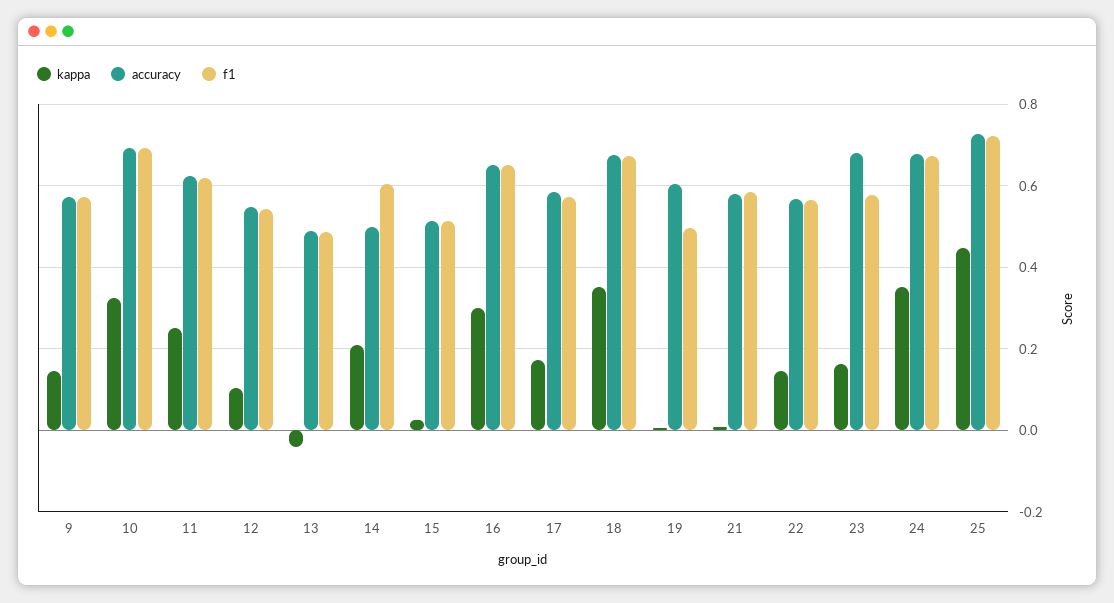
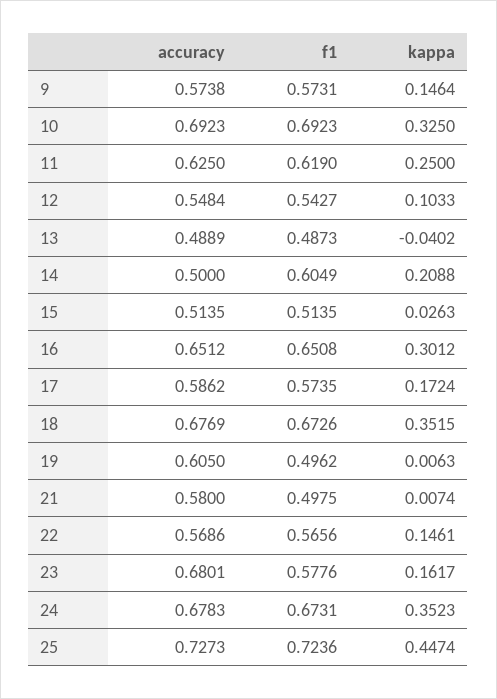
f1, 21: 0.58 -> 0.4975

